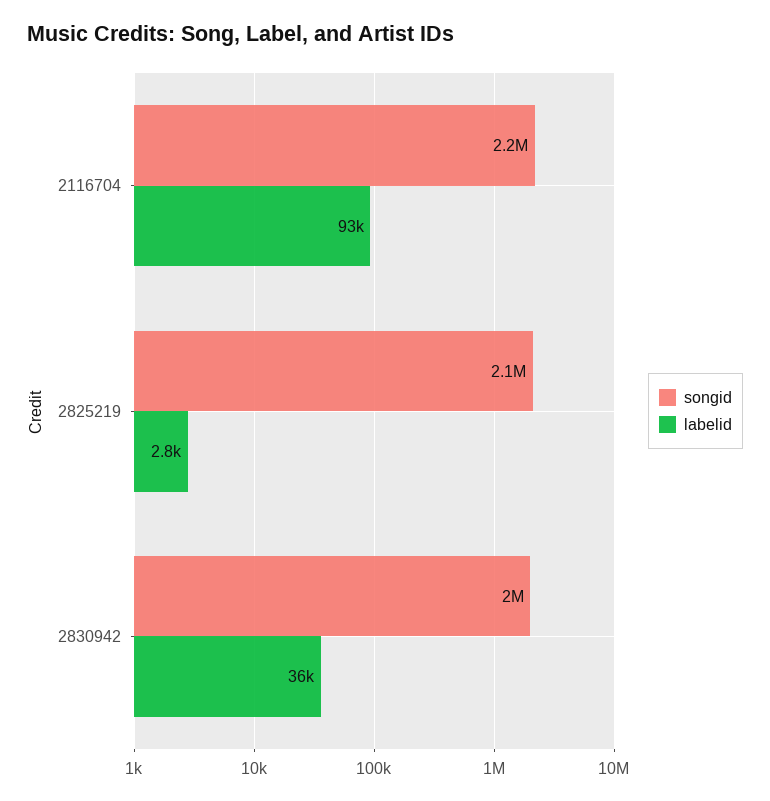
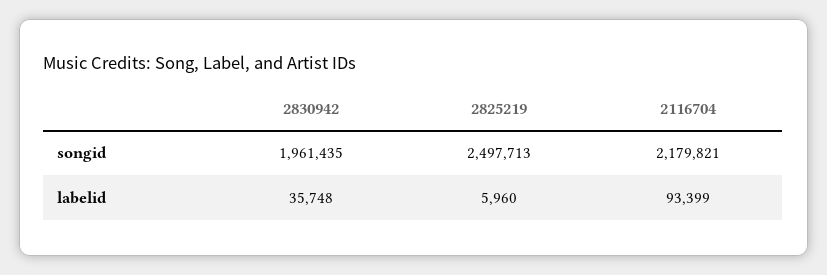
songid, 2825219: 2100000 -> 2497713
labelid, 2825219: 2800 -> 5960

